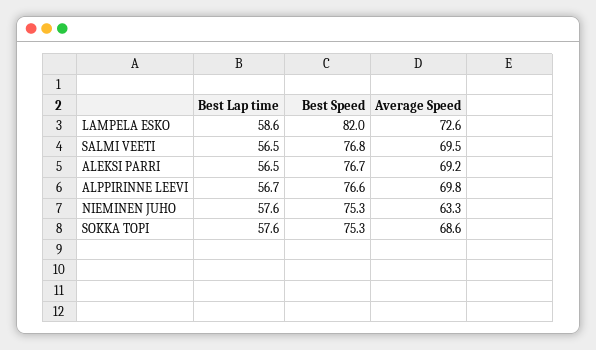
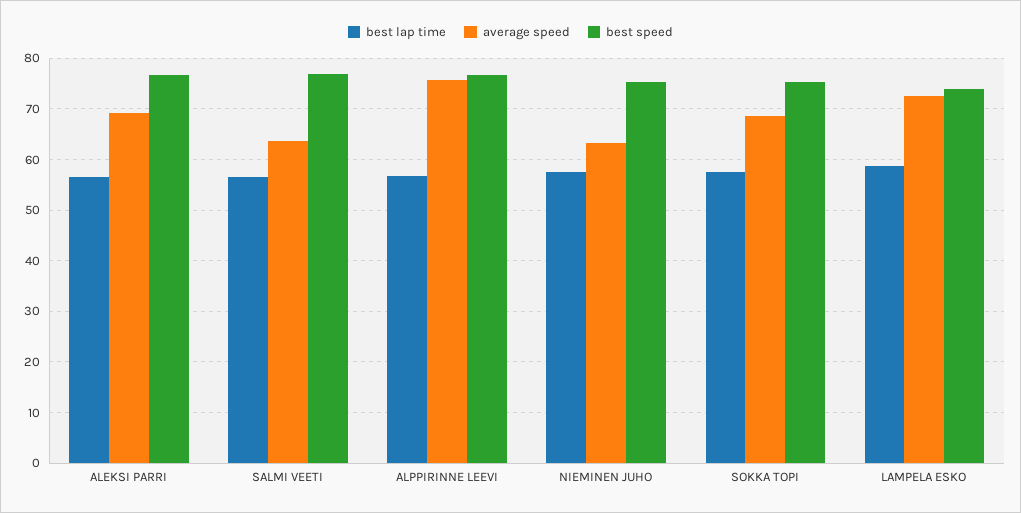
Best Speed, LAMPELA ESKO: 82 -> 74
Average Speed, SALMI VEETI: 69.5 -> 64
Average Speed, ALPPIRINNE LEEVI: 69.8 -> 76

